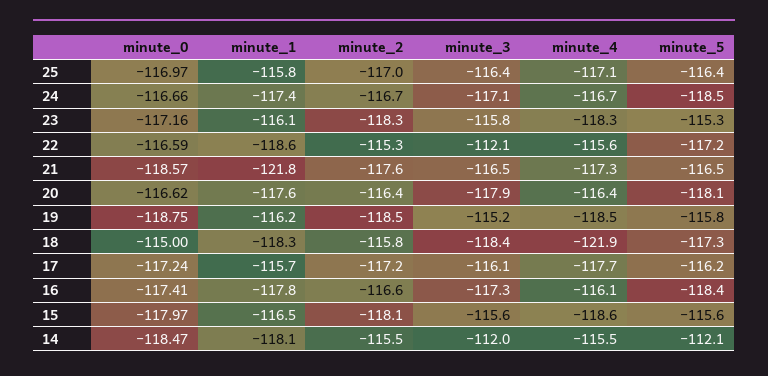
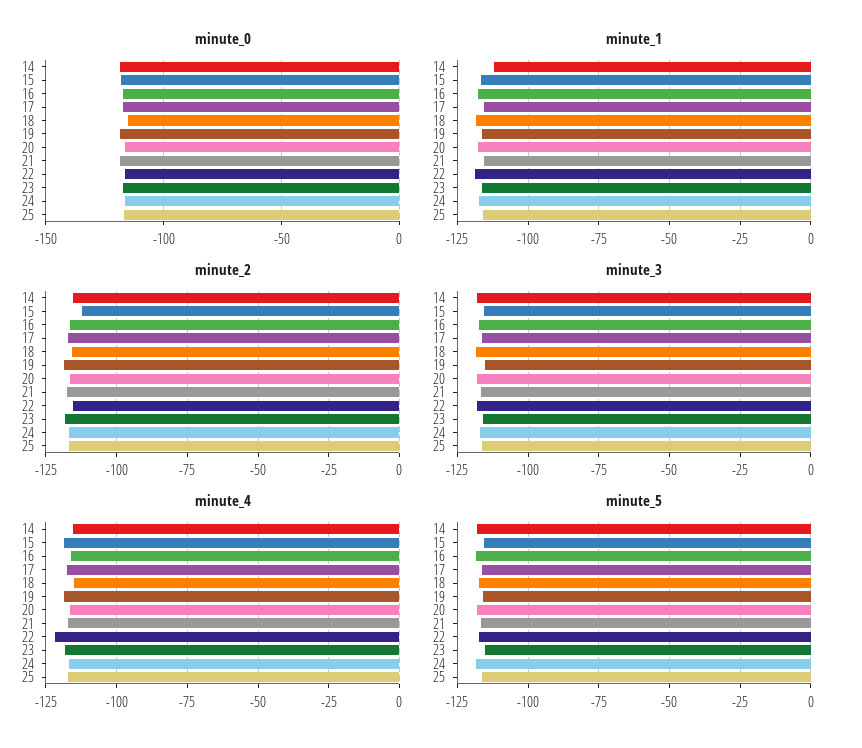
minute_3, 22: -112.1 -> -117.5
minute_4, 22: -115.6 -> -122.5
minute_1, 21: -121.8 -> -115
minute_4, 18: -121.9 -> -115
minute_2, 15: -118.1 -> -112.5
minute_1, 14: -118.1 -> -112.5
minute_3, 14: -112 -> -117.5
minute_5, 14: -112.1 -> -117.5

